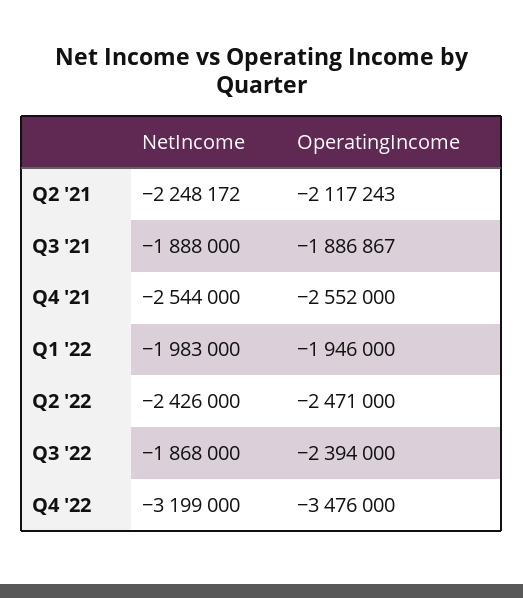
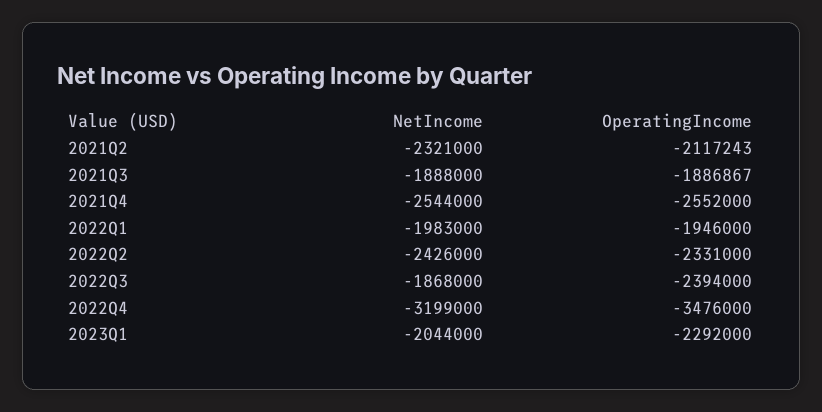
NetIncome, Q2 '21: -2248172 -> -2321000
OperatingIncome, Q2 '22: -2471000 -> -2331000
NetIncome, 2023Q1: none -> -2044000
OperatingIncome, 2023Q1: none -> -2292000

